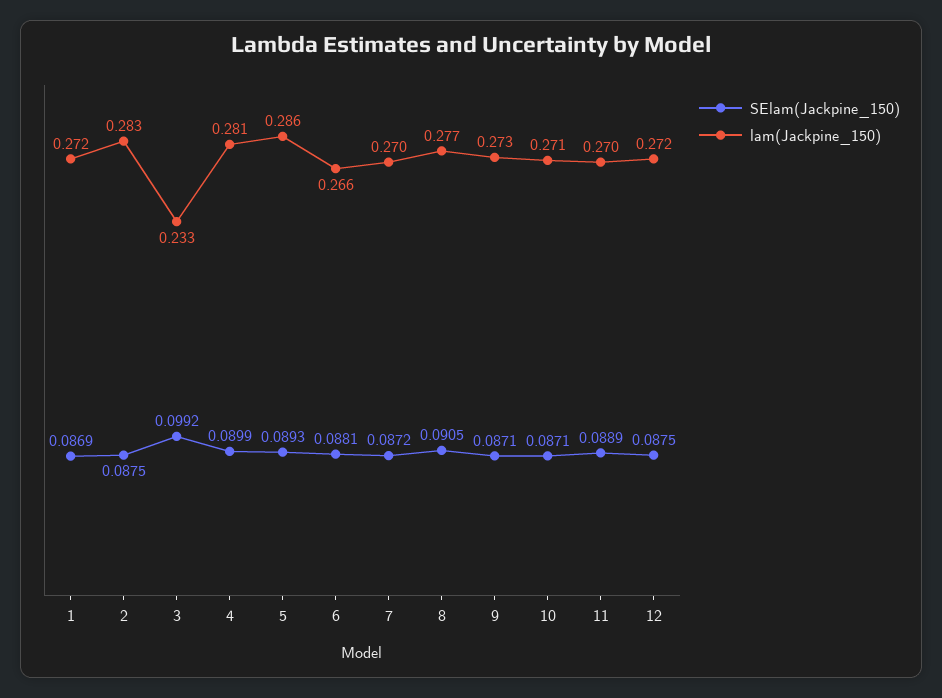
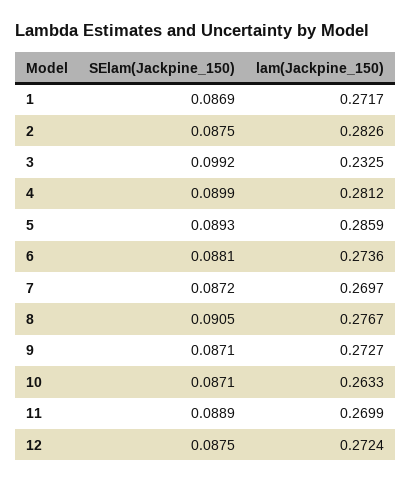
lam(Jackpine_150), 6: 0.266 -> 0.2736
lam(Jackpine_150), 10: 0.271 -> 0.2633

